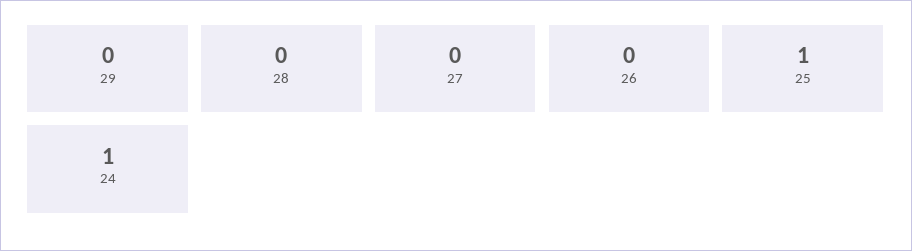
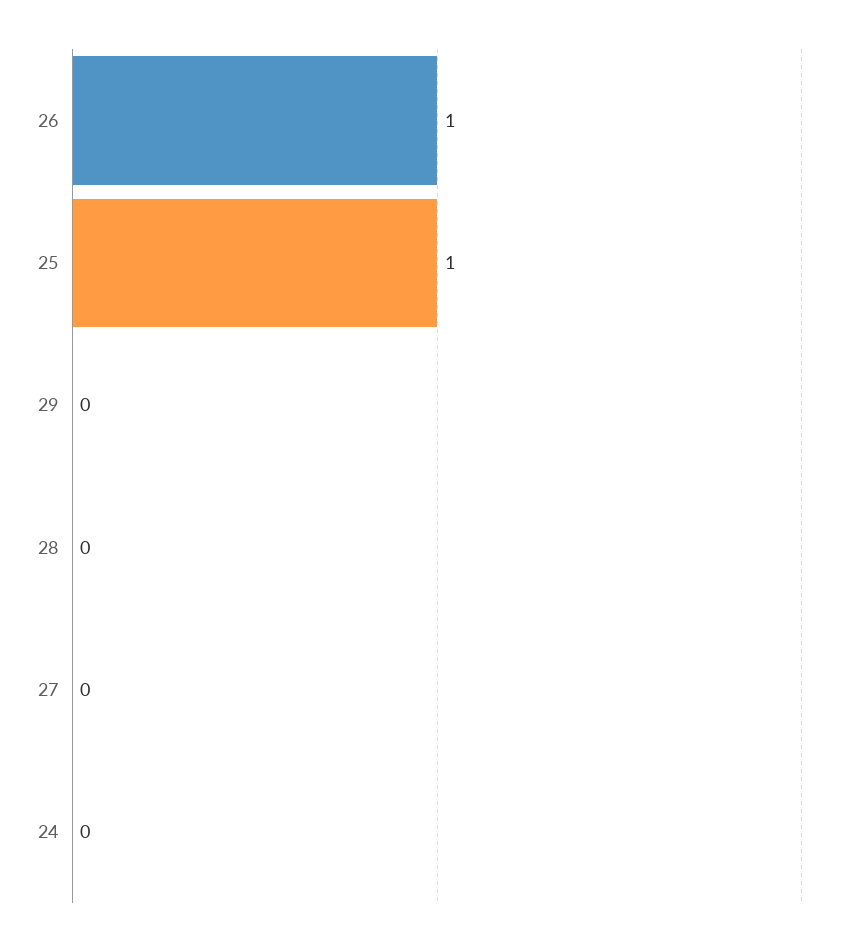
26: 0 -> 1
24: 1 -> 0

